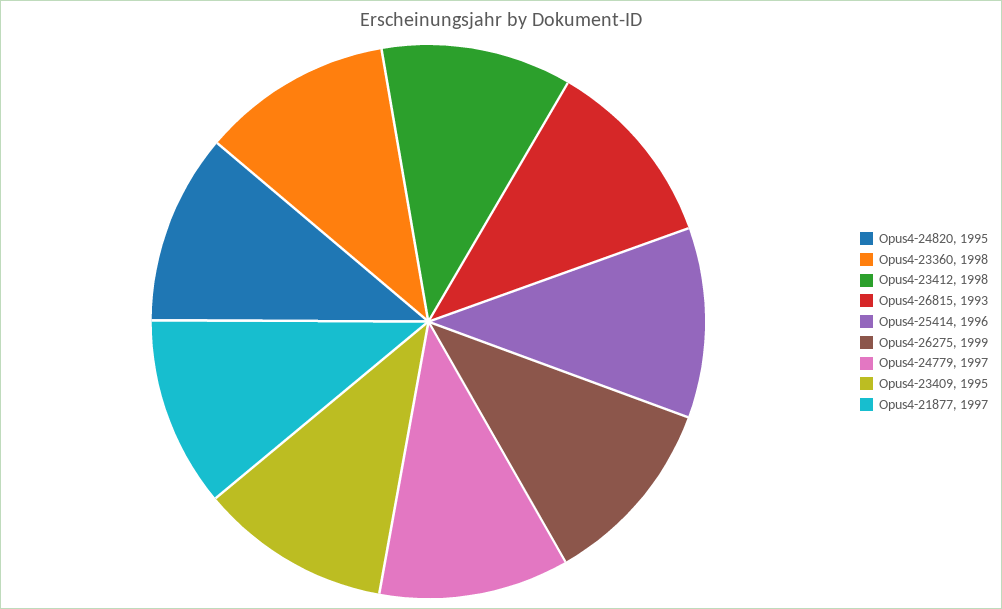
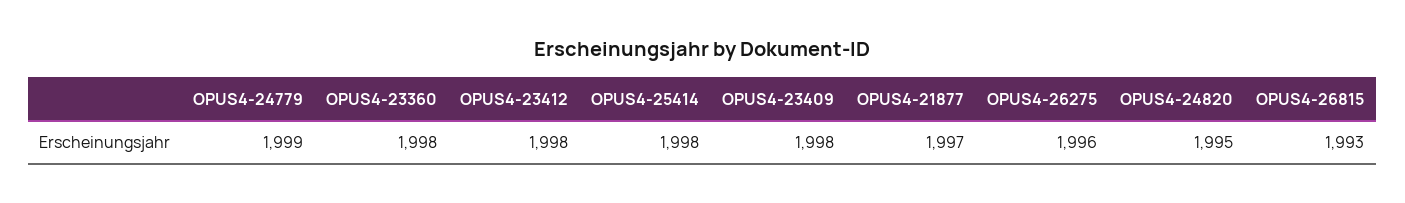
Opus4-25414: 1996 -> 1998
Opus4-26275: 1999 -> 1996
Opus4-24779: 1997 -> 1999
Opus4-23409: 1995 -> 1998

